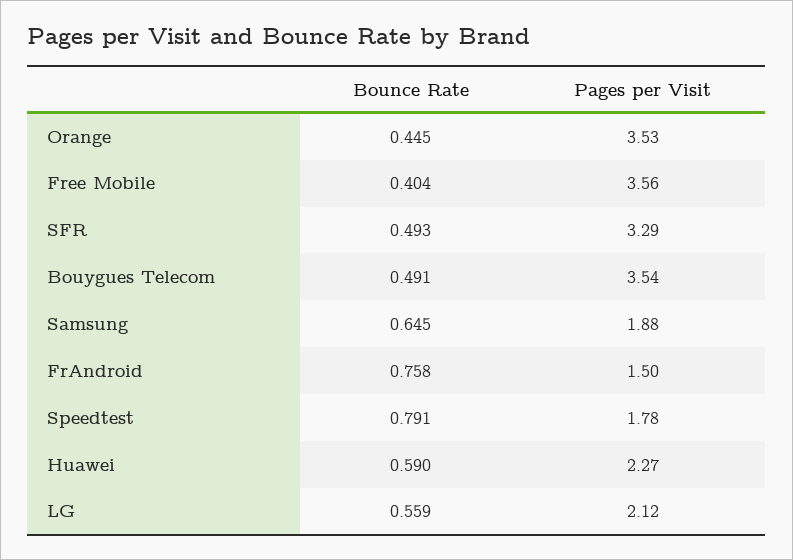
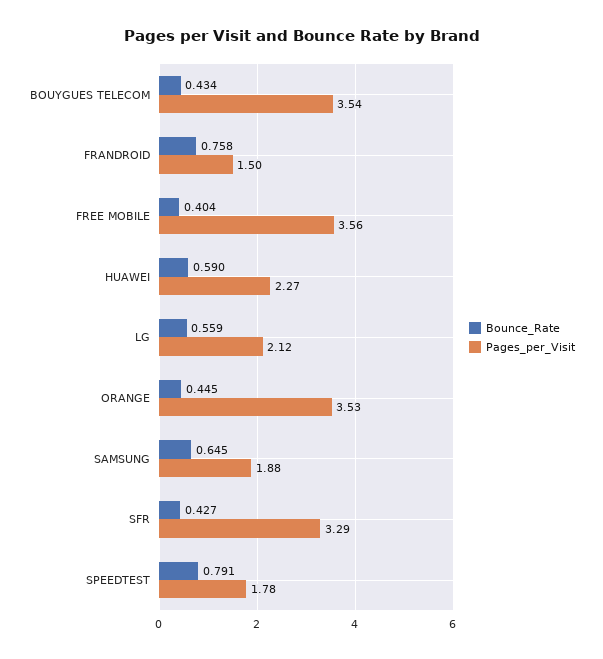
Bounce Rate, SFR: 0.493 -> 0.427
Bounce Rate, Bouygues Telecom: 0.491 -> 0.434

